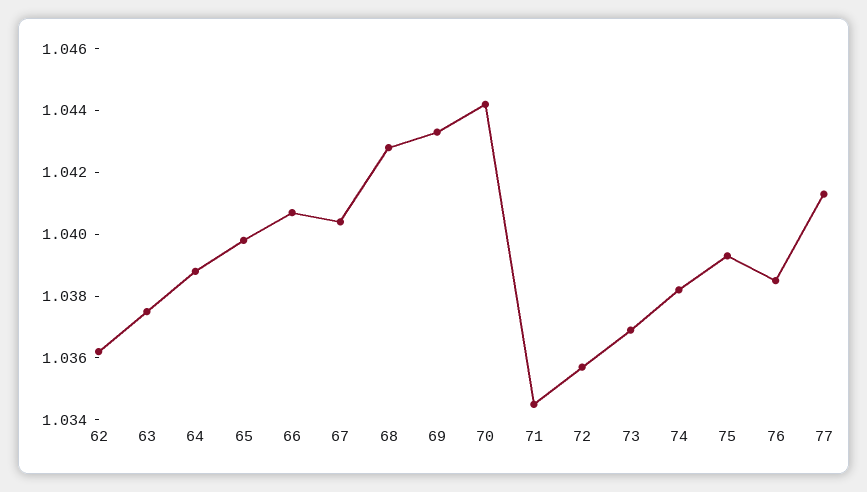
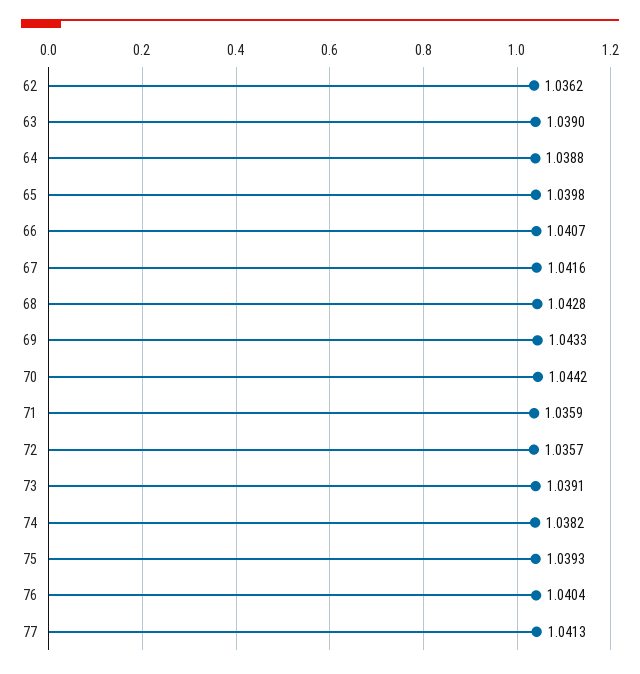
63: 1.0375 -> 1.039
67: 1.0405 -> 1.0416
71: 1.0345 -> 1.0359
73: 1.037 -> 1.0391
76: 1.0385 -> 1.0404

